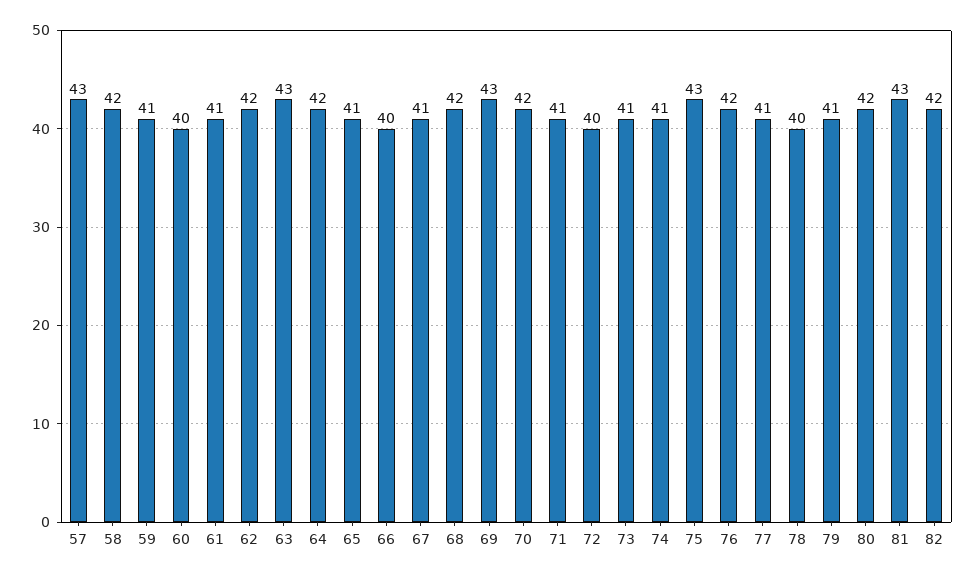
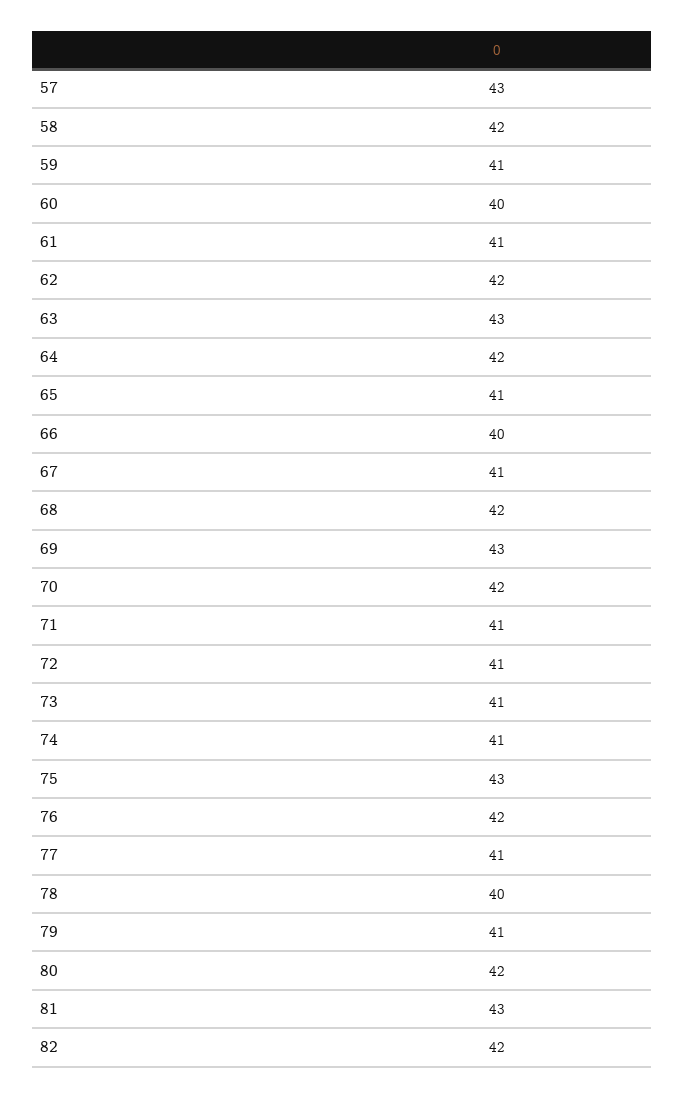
72: 40 -> 41

